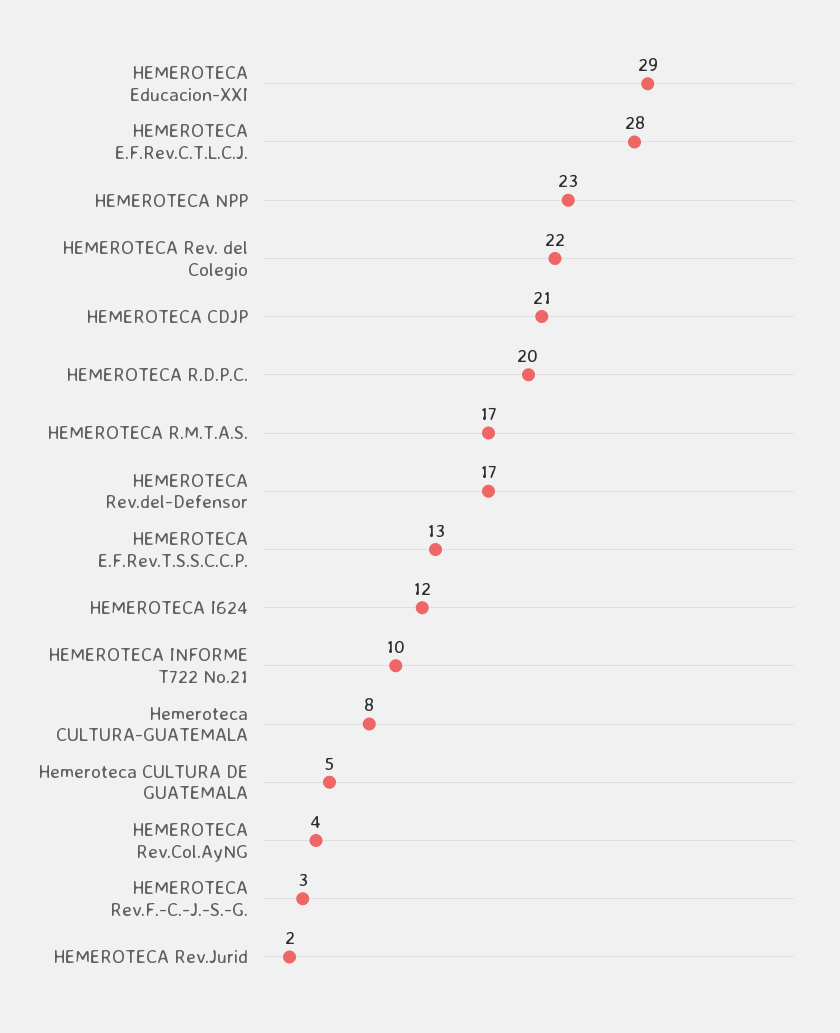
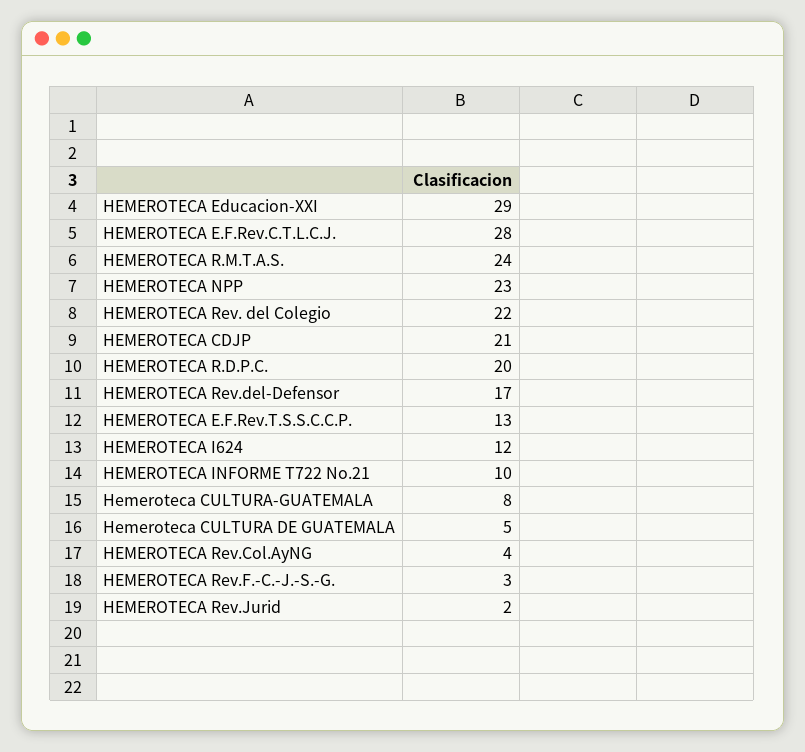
HEMEROTECA R.M.T.A.S.: 17 -> 24

